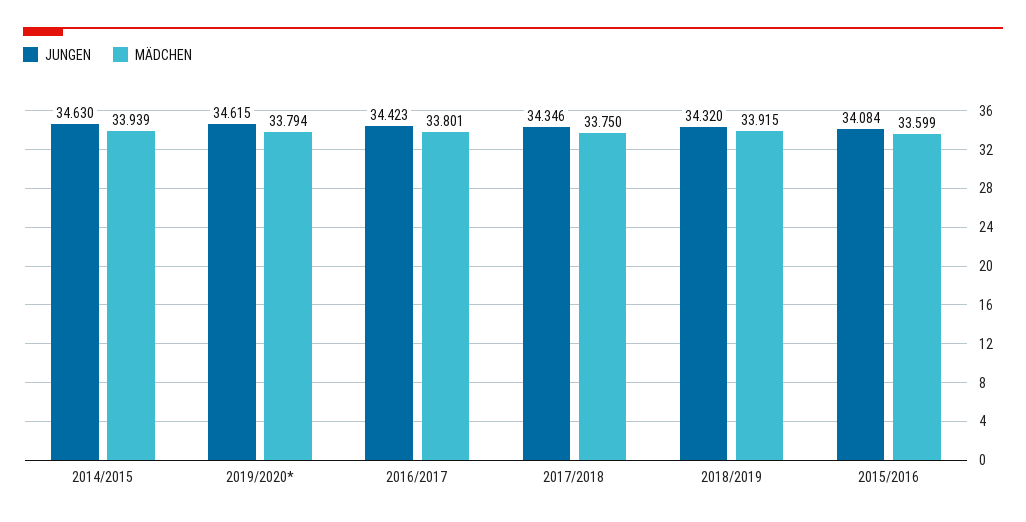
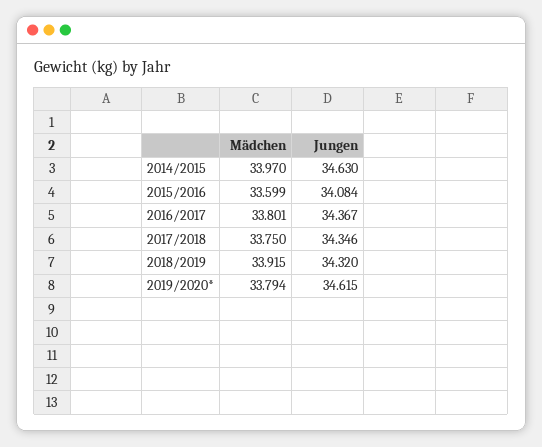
MÄDCHEN, 2014/2015: 33.939 -> 33.97
JUNGEN, 2016/2017: 34.423 -> 34.367

